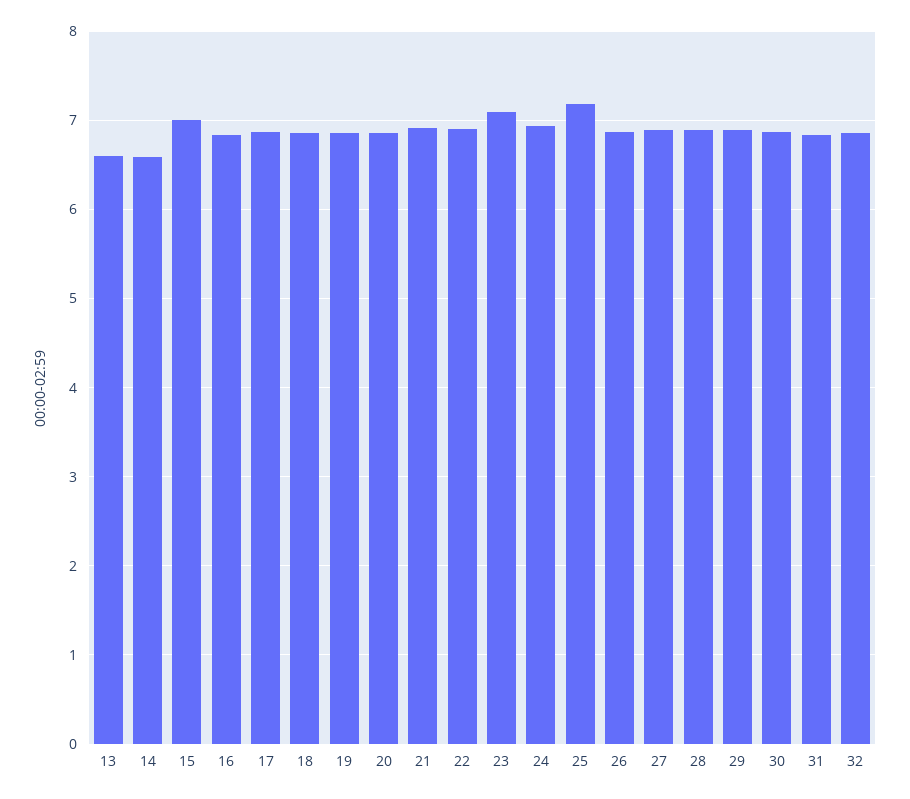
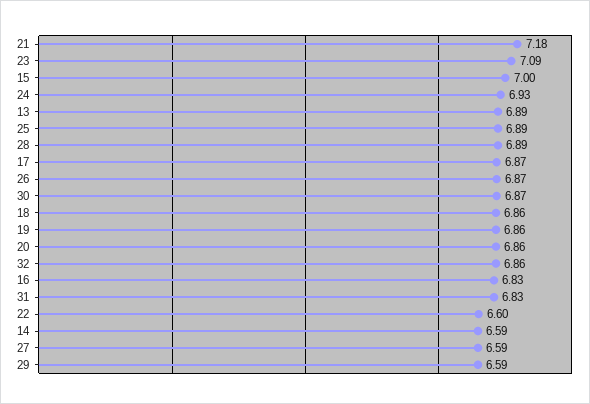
13: 6.6 -> 6.89
21: 6.9 -> 7.18
22: 6.9 -> 6.6
25: 7.2 -> 6.89
27: 6.9 -> 6.59
29: 6.9 -> 6.59

